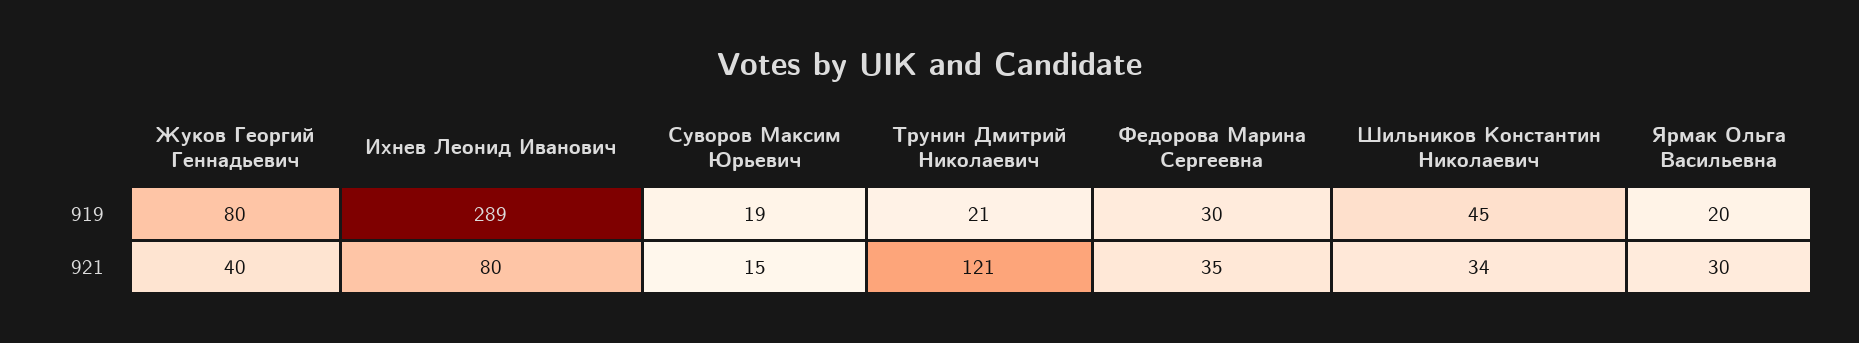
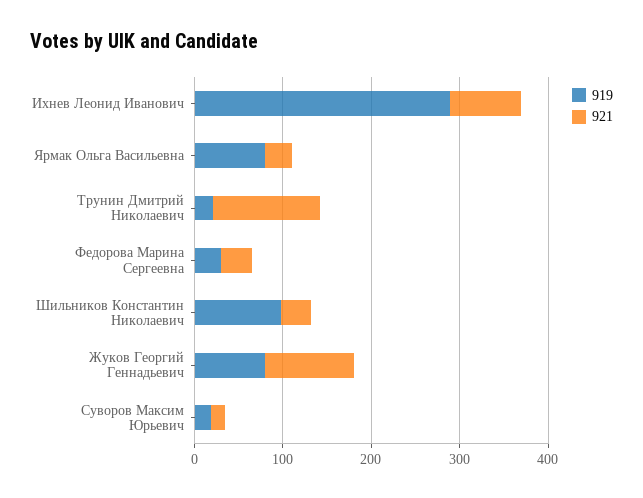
919, Шильников Константин Николаевич: 45 -> 100
919, Ярмак Ольга Васильевна: 20 -> 80
921, Жуков Георгий Геннадьевич: 40 -> 100

